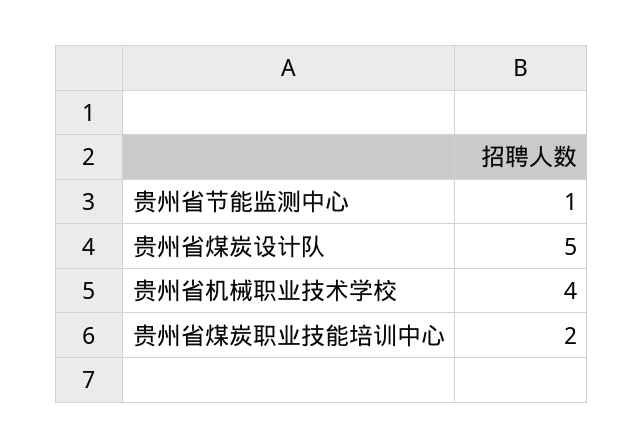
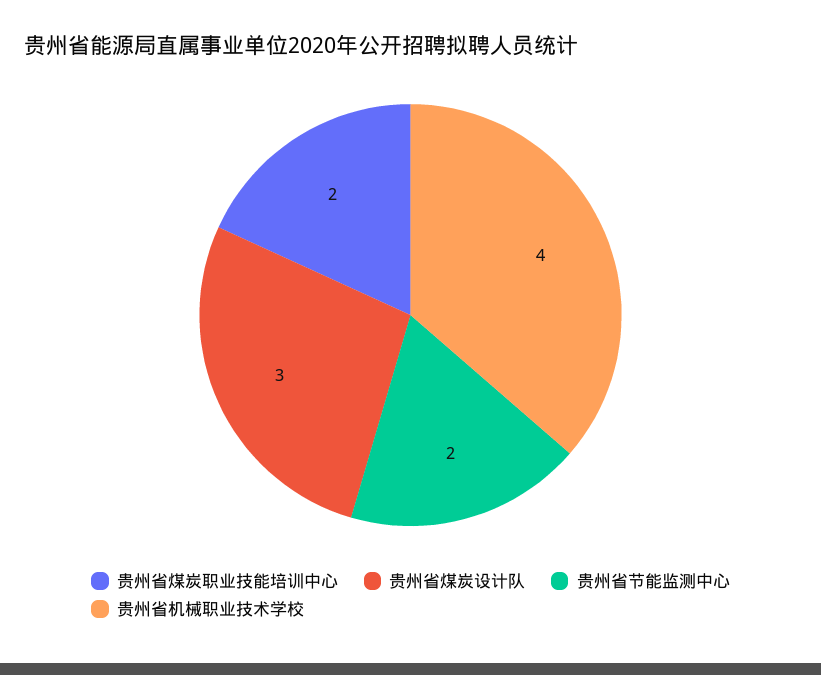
贵州省节能监测中心: 1 -> 2
贵州省煤炭设计队: 5 -> 3

